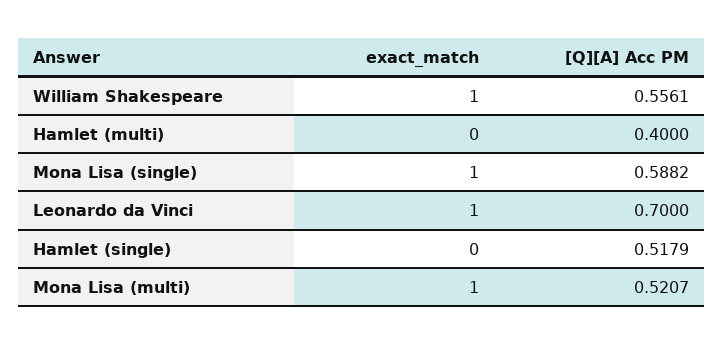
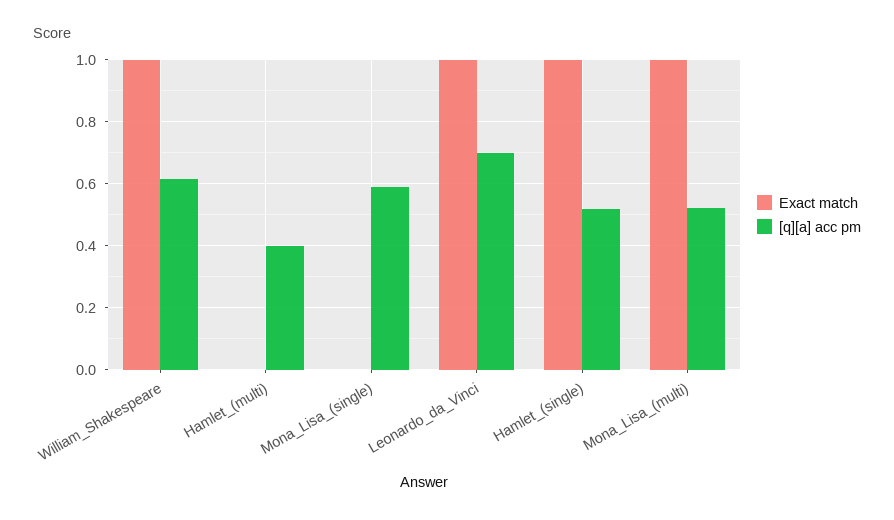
[Q][A] Acc PM, William Shakespeare: 0.5561 -> 0.62
exact_match, Mona Lisa (single): 1 -> 0
exact_match, Hamlet (single): 0 -> 1

